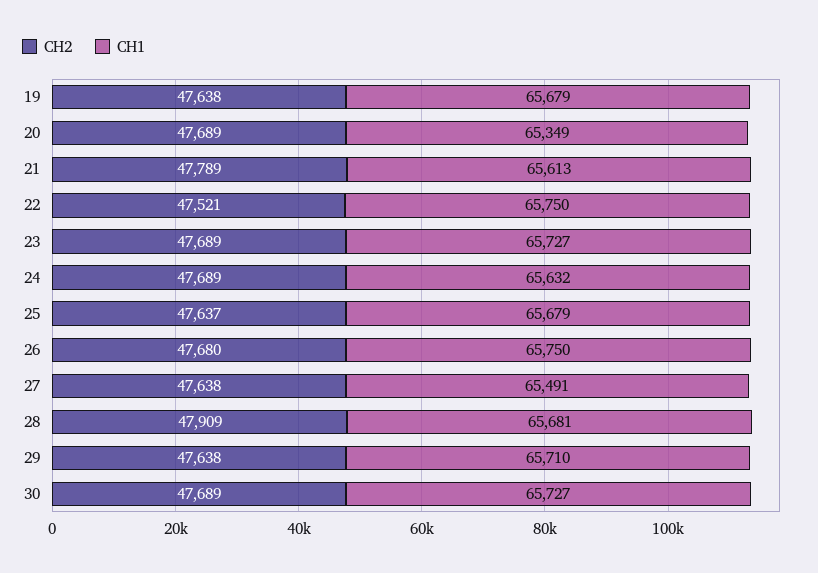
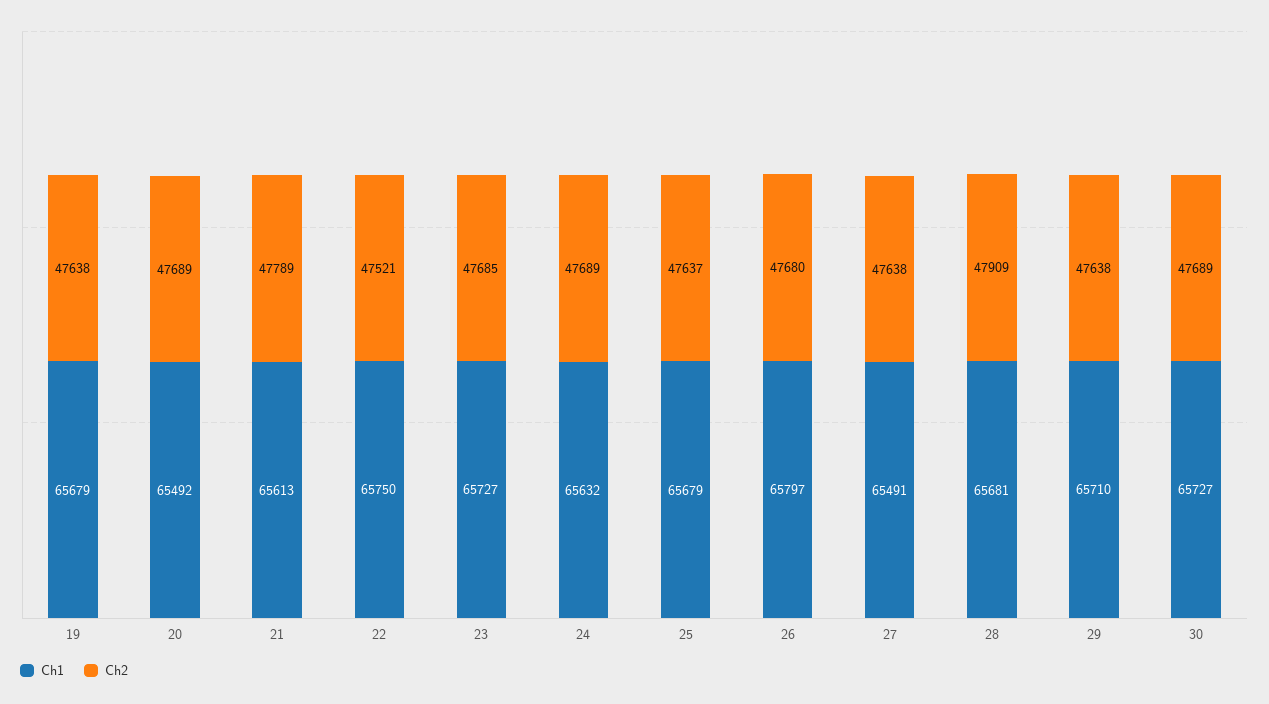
CH1, 20: 65349 -> 65492
CH2, 23: 47689 -> 47685
CH1, 26: 65750 -> 65797

